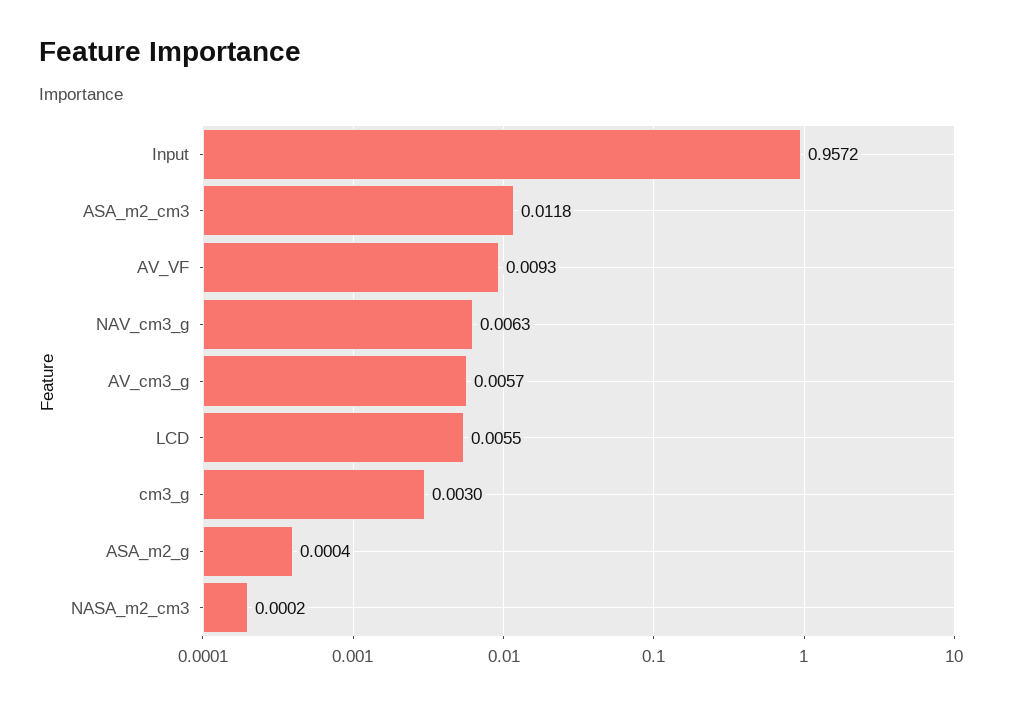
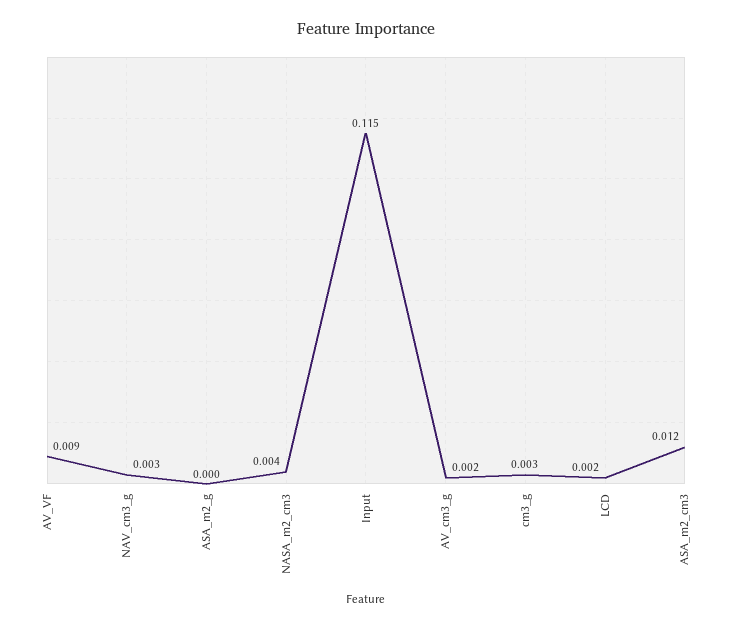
Input: 0.9572 -> 0.115
NAV_cm3_g: 0.0063 -> 0.003
AV_cm3_g: 0.0057 -> 0.002
LCD: 0.0055 -> 0.002
NASA_m2_cm3: 0.0002 -> 0.004

